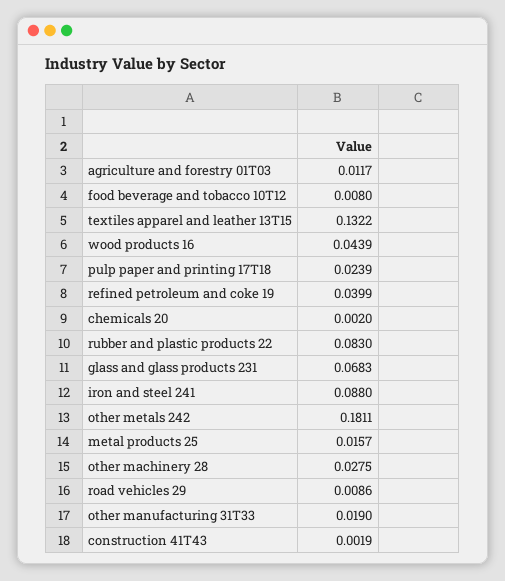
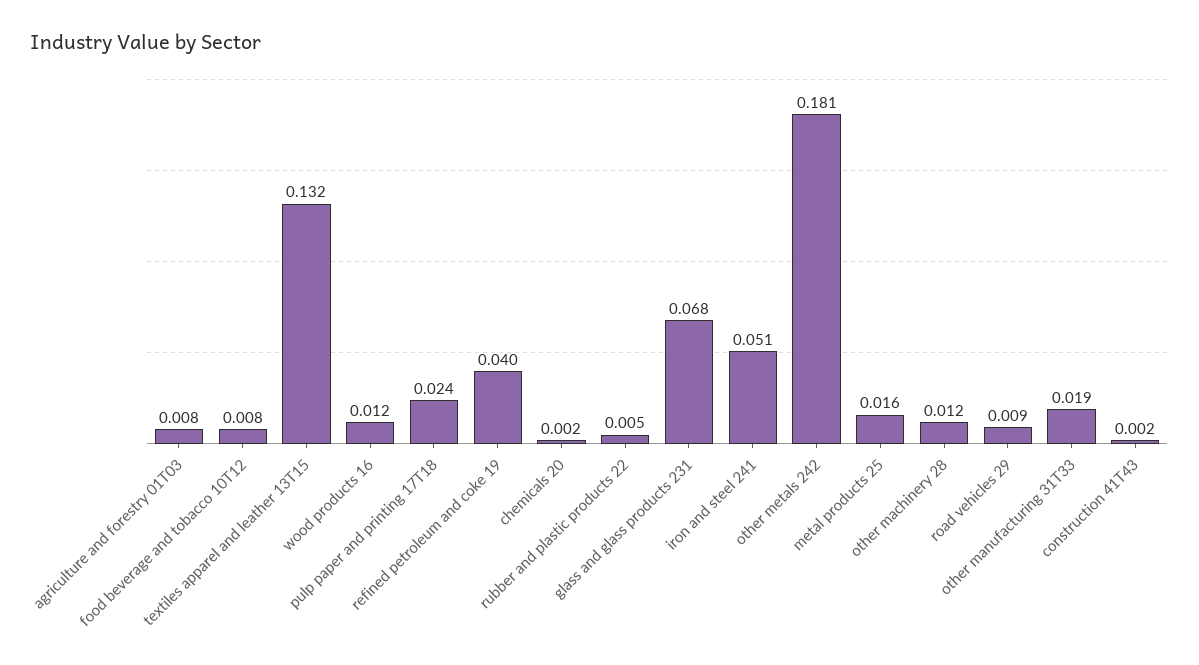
agriculture and forestry 01T03: 0.0117 -> 0.008
wood products 16: 0.0439 -> 0.012
rubber and plastic products 22: 0.083 -> 0.005
iron and steel 241: 0.088 -> 0.051
other machinery 28: 0.0275 -> 0.012

